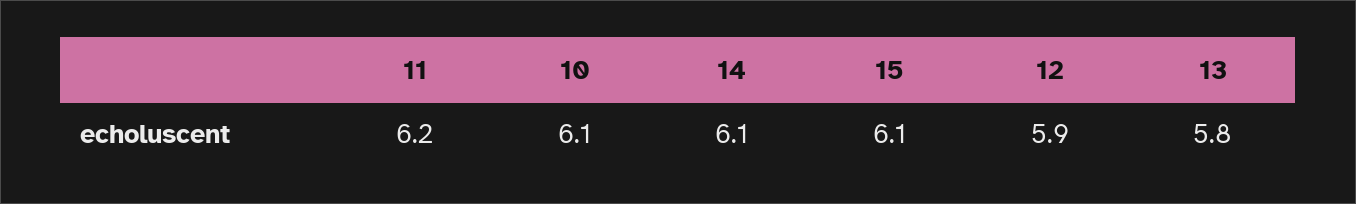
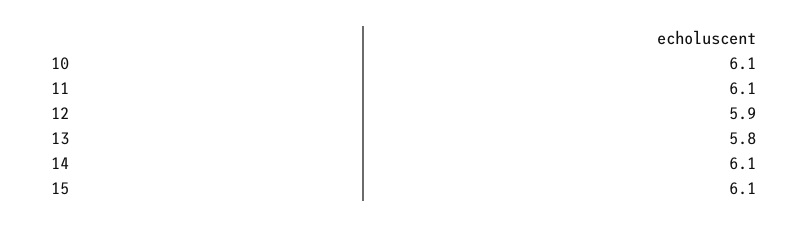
11: 6.2 -> 6.1

